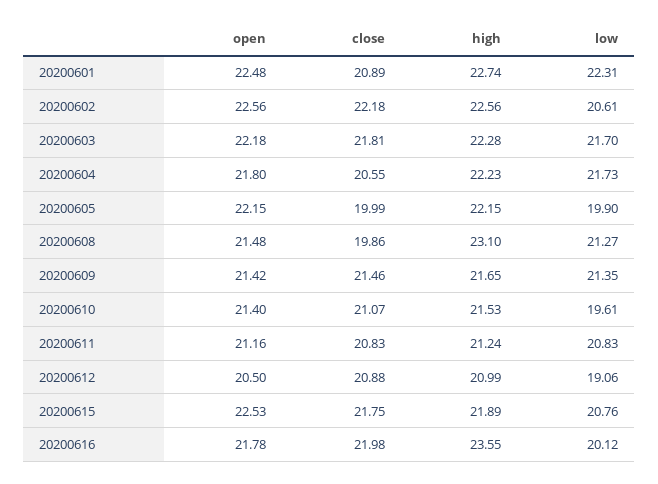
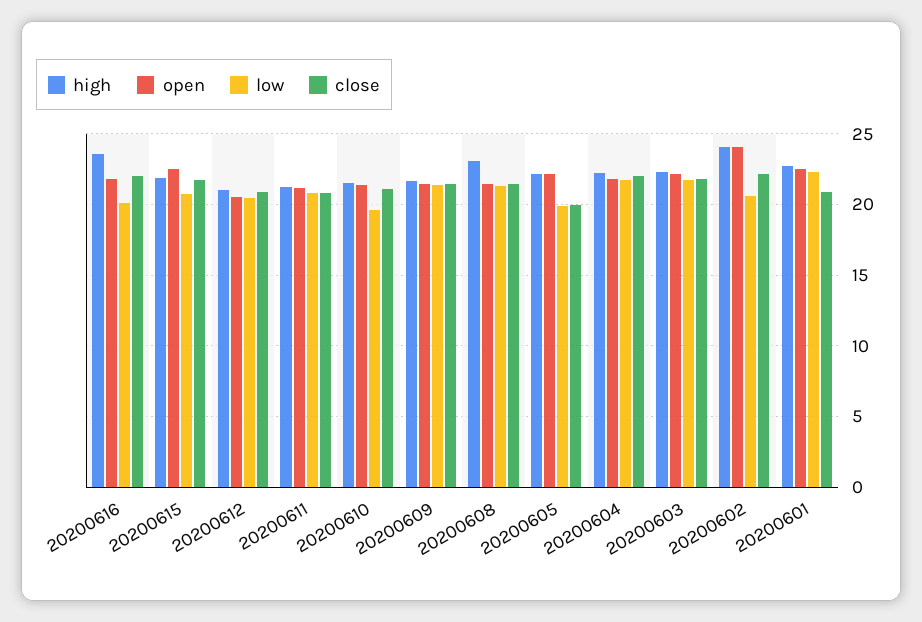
open, 20200602: 22.56 -> 24
high, 20200602: 22.56 -> 24
close, 20200604: 20.55 -> 22
close, 20200608: 19.86 -> 21.5
low, 20200612: 19.06 -> 20.5

